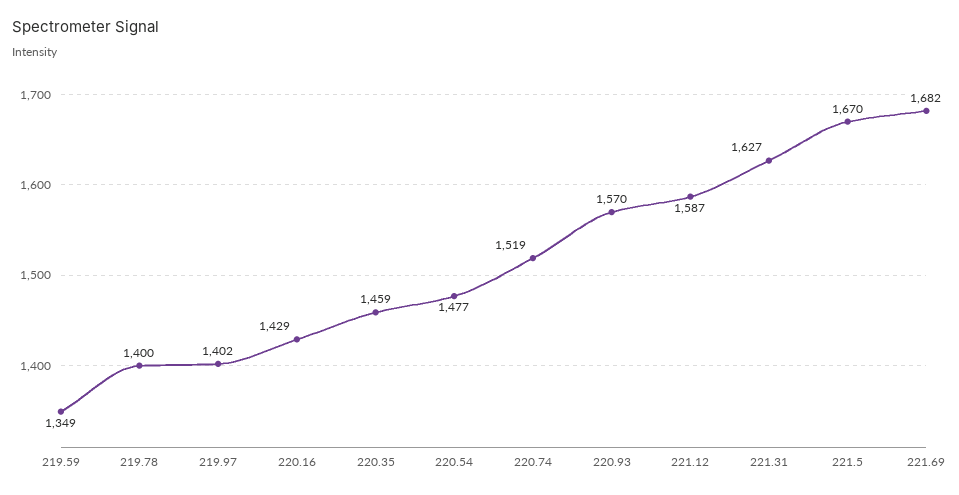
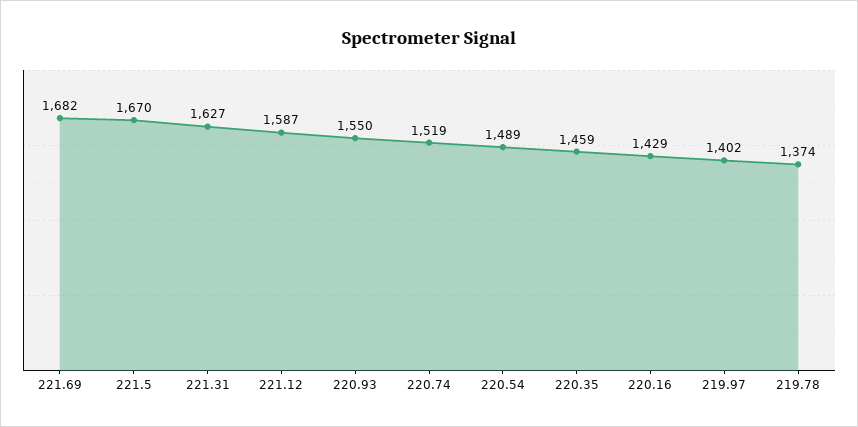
219.59: 1349 -> none
219.78: 1400 -> 1374
220.54: 1477 -> 1489
220.93: 1570 -> 1550

